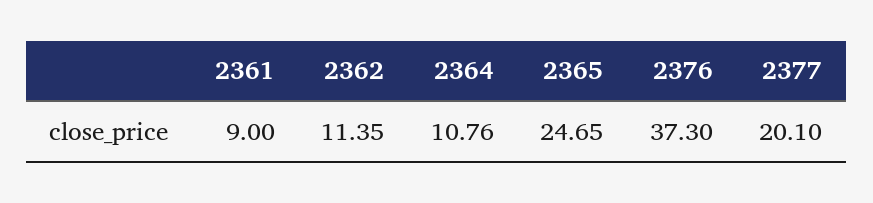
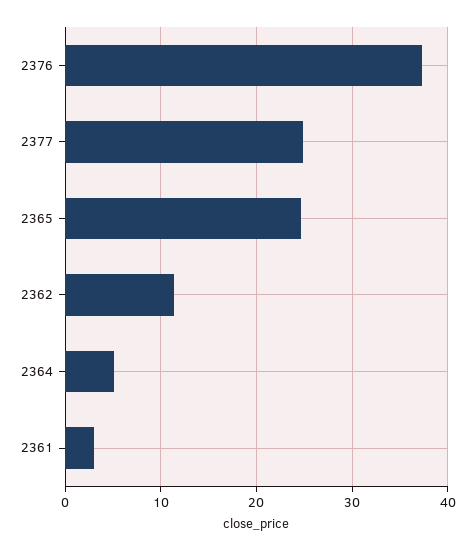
2361: 9 -> 3
2364: 10.76 -> 5
2377: 20.1 -> 25

